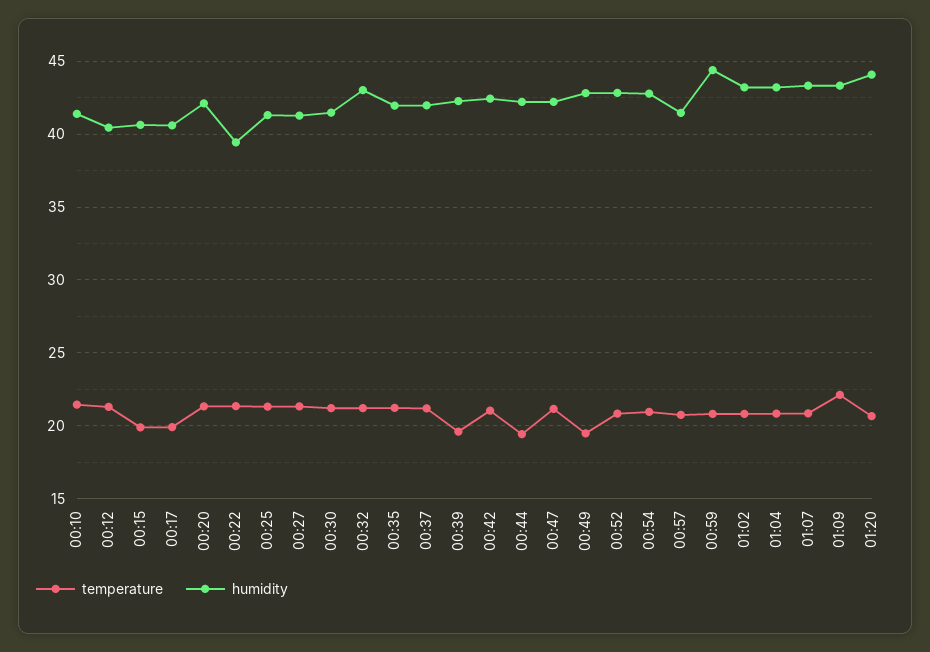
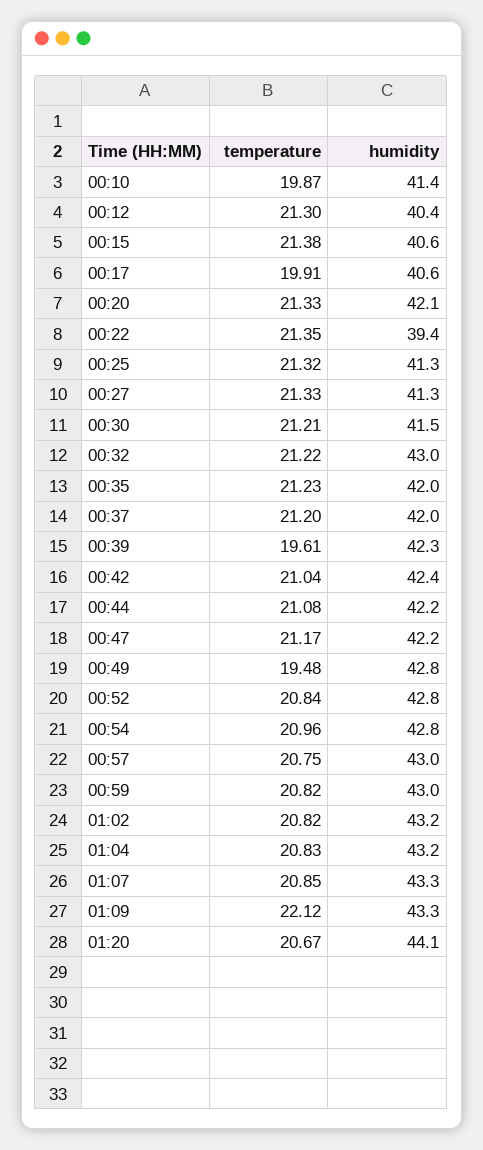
temperature, 00:10: 21.5 -> 19.87
temperature, 00:15: 20 -> 21.38
temperature, 00:44: 19.5 -> 21.08
humidity, 00:57: 41.5 -> 43
humidity, 00:59: 44.5 -> 43

